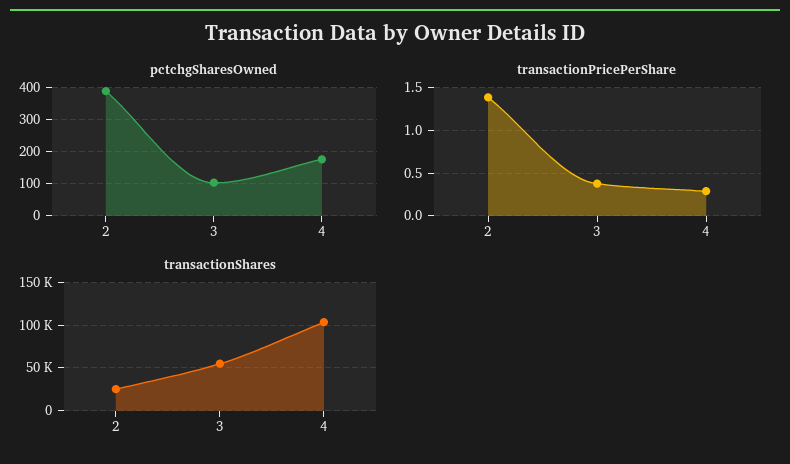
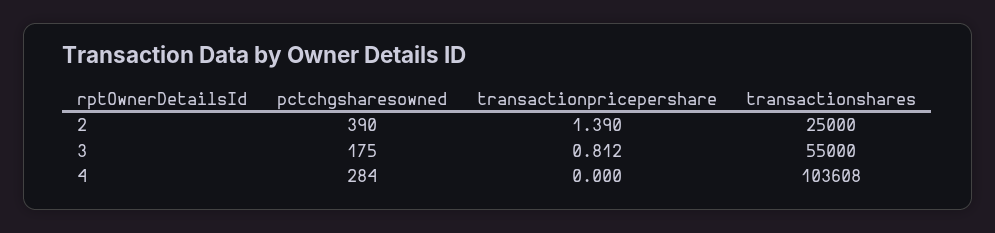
pctchgSharesOwned, 3: 100 -> 175
pctchgSharesOwned, 4: 180 -> 284
transactionPricePerShare, 3: 0.4 -> 0.812
transactionPricePerShare, 4: 0.3 -> 0

